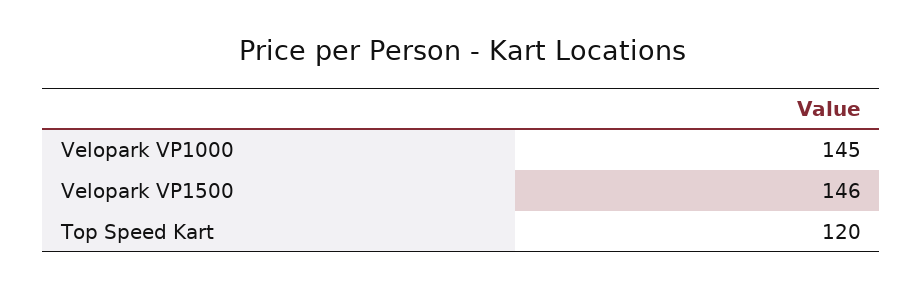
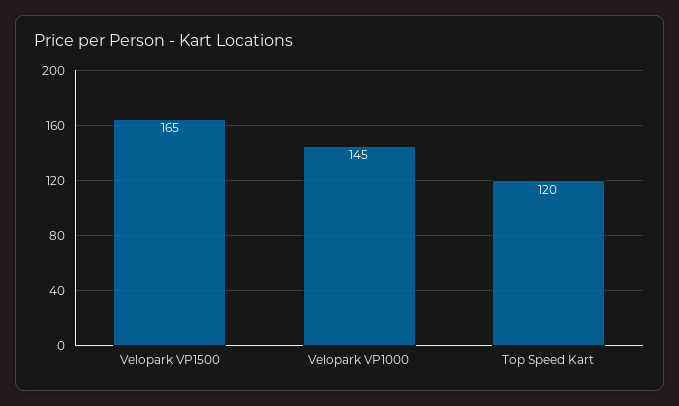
Velopark VP1500: 146 -> 165

